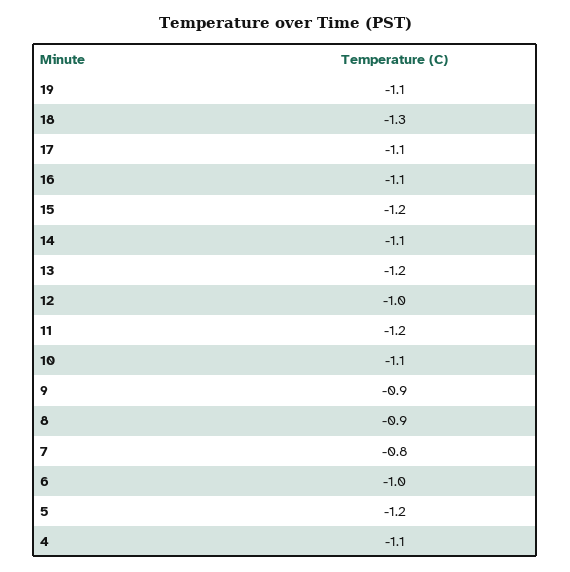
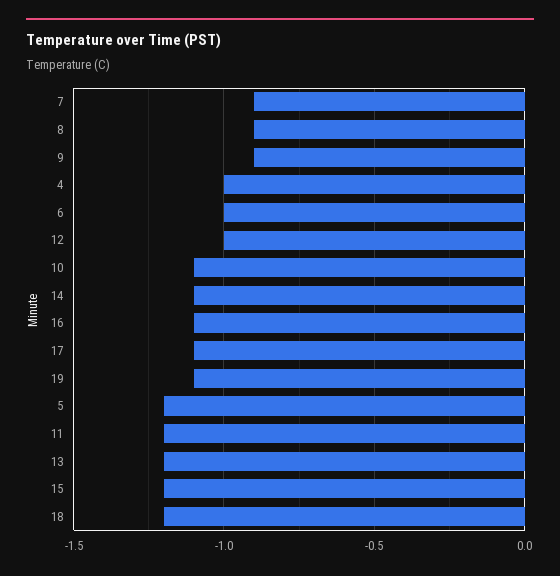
18: -1.3 -> -1.2
7: -0.8 -> -0.9
4: -1.1 -> -1

